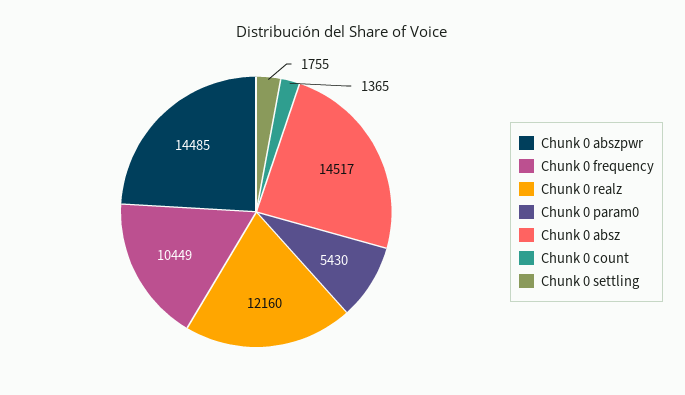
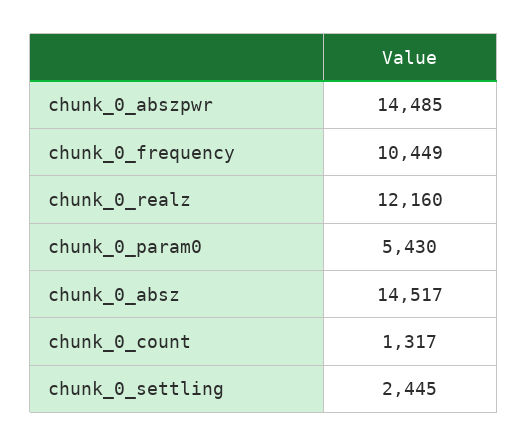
Chunk 0 count: 1365 -> 1317
Chunk 0 settling: 1755 -> 2445

